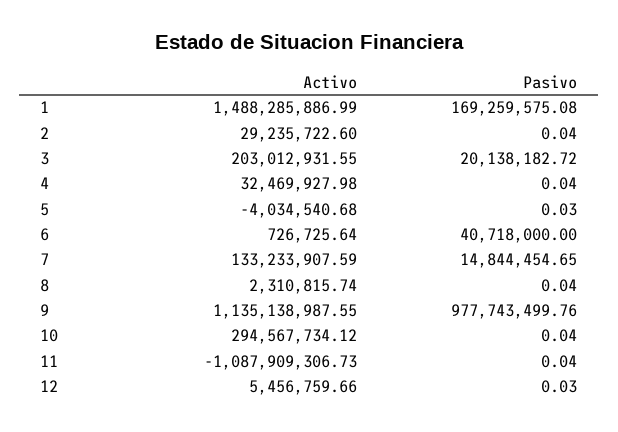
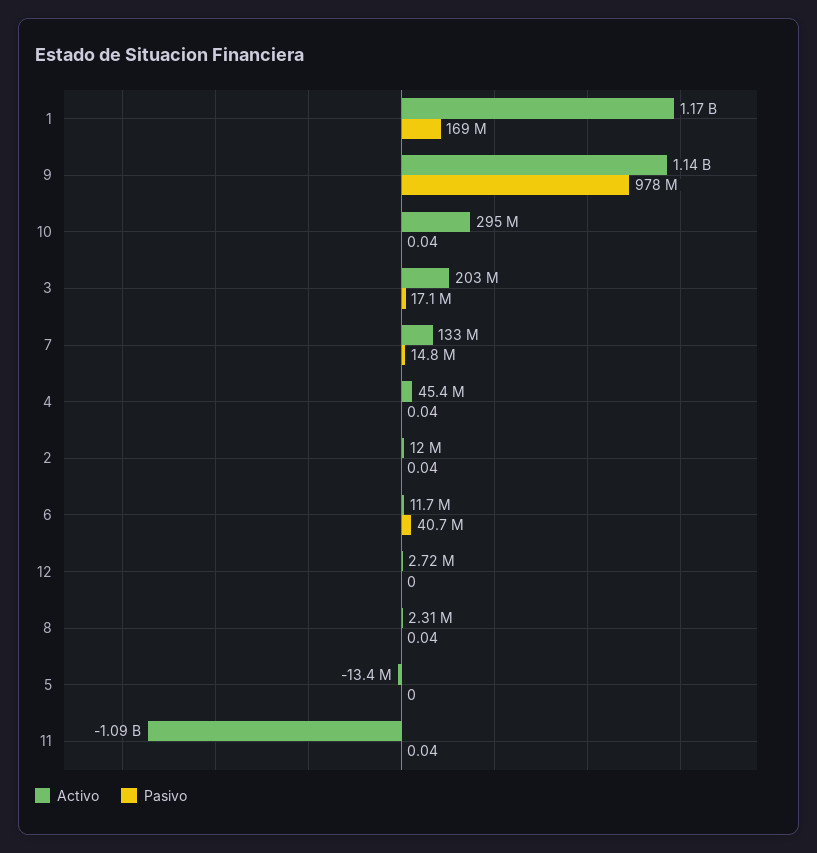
Activo, 1: 1488285886.99 -> 1170000000
Activo, 2: 29235722.6 -> 12000000
Pasivo, 3: 20138182.72 -> 17100000
Activo, 4: 32469927.98 -> 45400000
Activo, 5: -4034540.68 -> -13400000
Pasivo, 5: 0.03 -> 0
Activo, 6: 726725.64 -> 11700000
Activo, 12: 5456759.66 -> 2720000
Pasivo, 12: 0.03 -> 0

